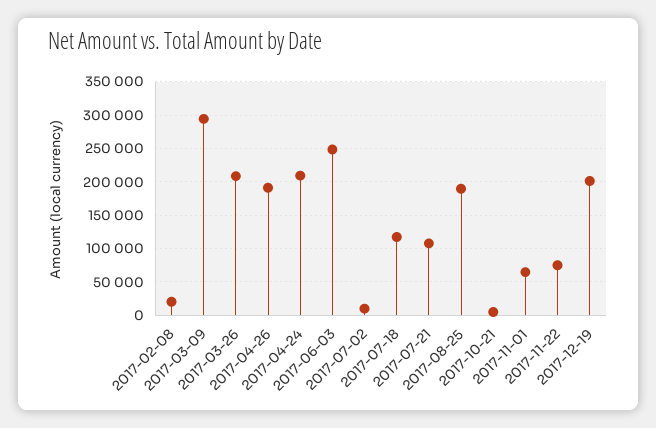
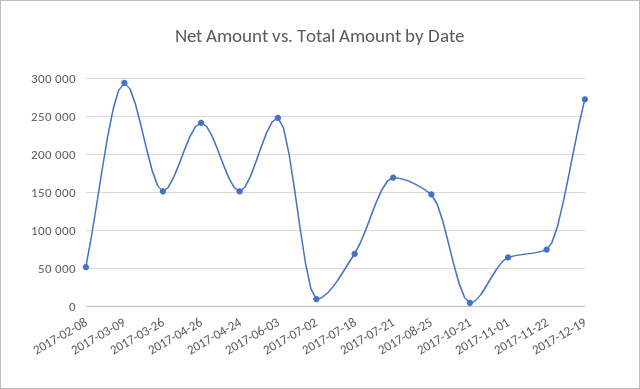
2017-02-08: 20000 -> 50000
2017-03-26: 210000 -> 150000
2017-04-26: 190000 -> 240000
2017-04-24: 210000 -> 150000
2017-07-18: 120000 -> 70000
2017-07-21: 110000 -> 170000
2017-08-25: 190000 -> 150000
2017-12-19: 200000 -> 270000

